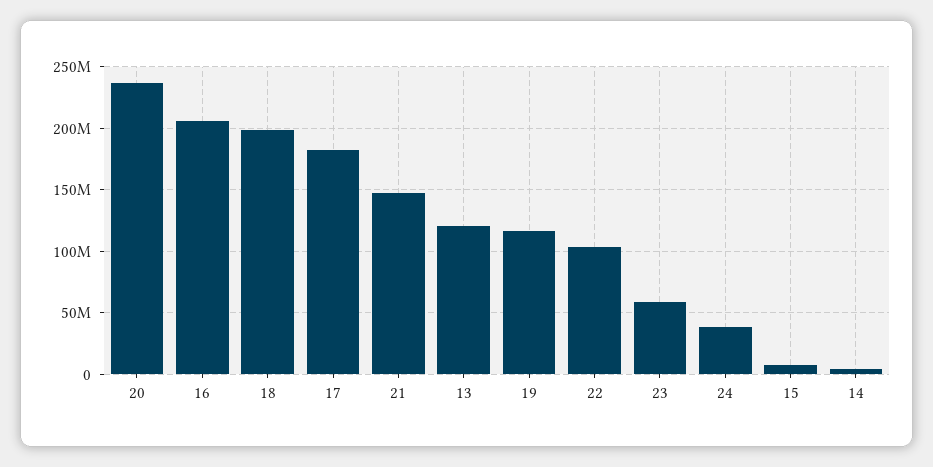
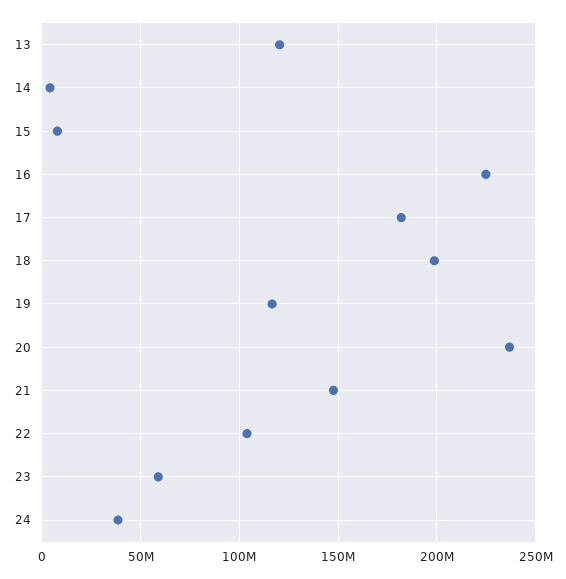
16: 205000000 -> 225000000

